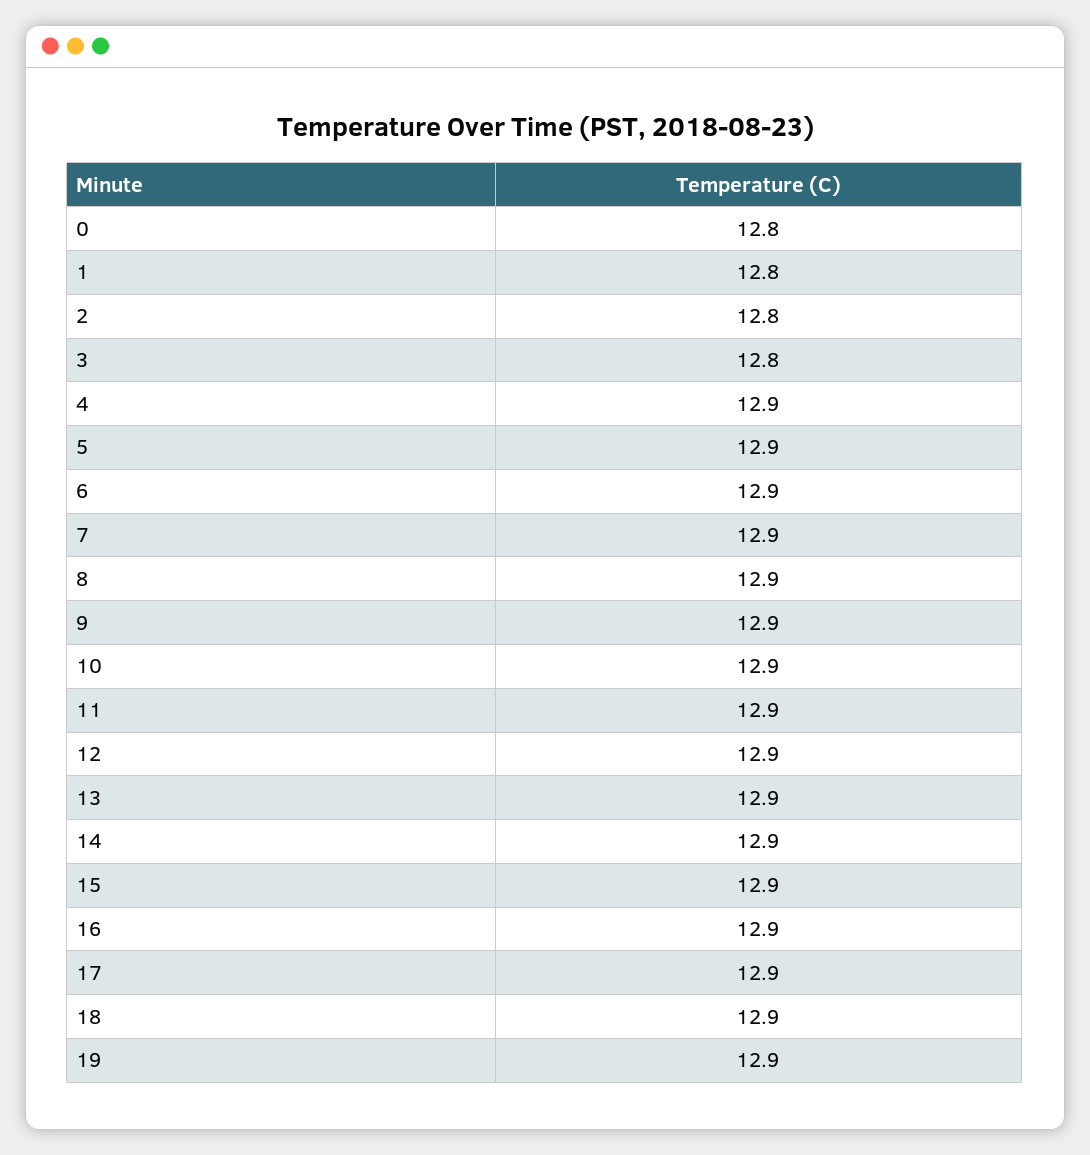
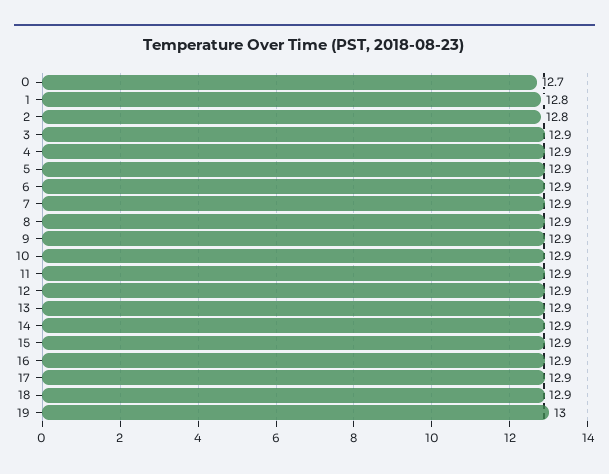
0: 12.8 -> 12.7
3: 12.8 -> 12.9
19: 12.9 -> 13

